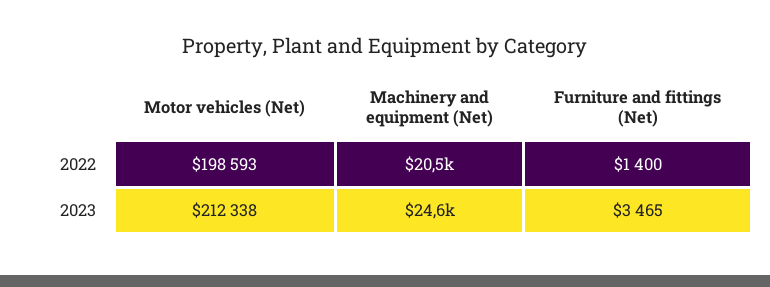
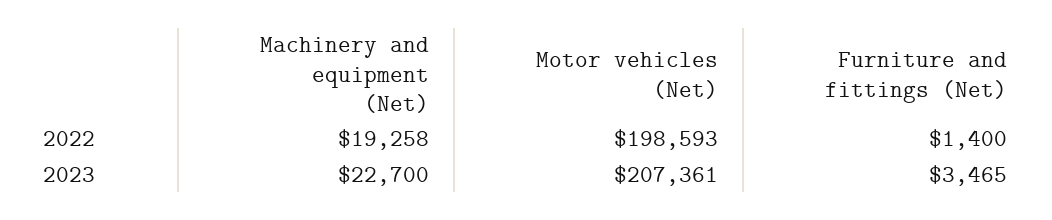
Machinery and equipment (Net), 2022: 20500 -> 19258
Motor vehicles (Net), 2023: 212338 -> 207361
Machinery and equipment (Net), 2023: 24600 -> 22700

